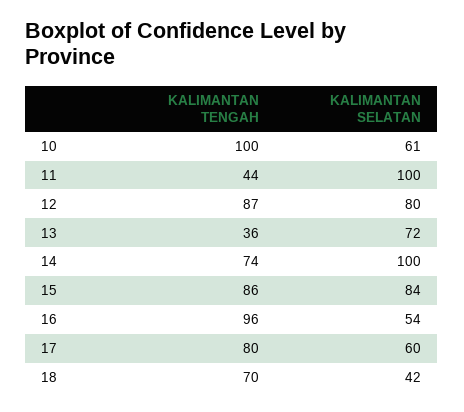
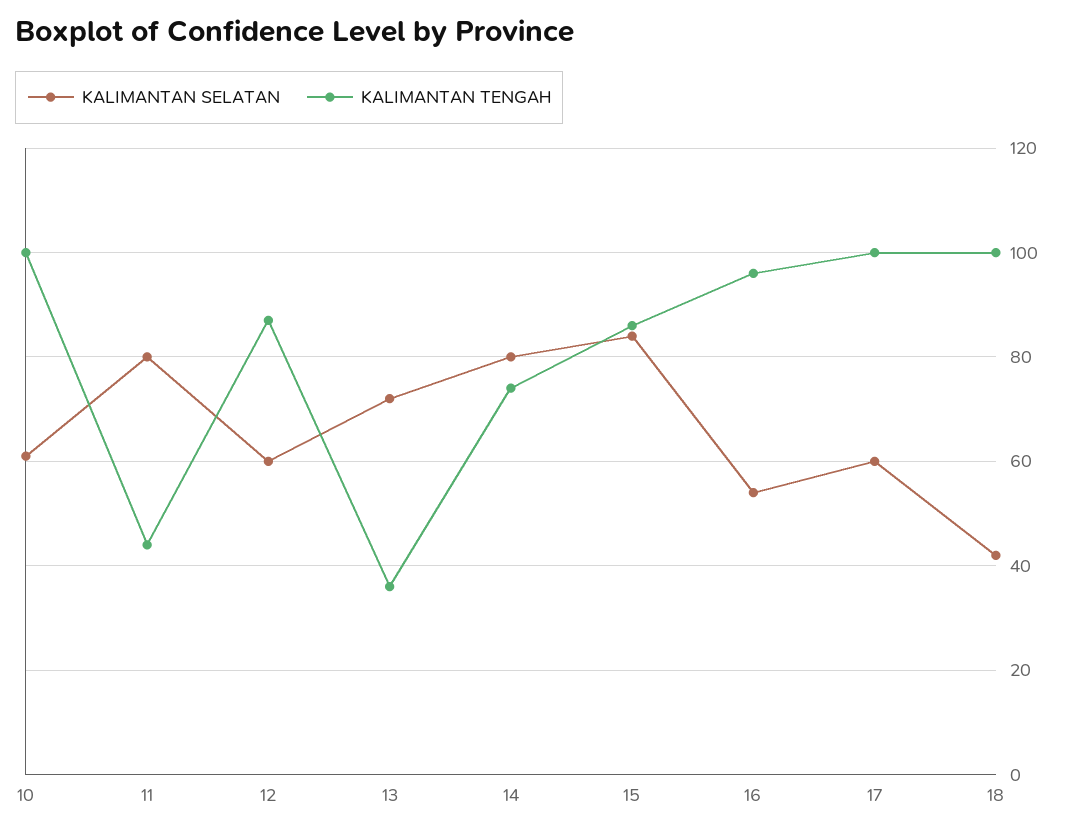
KALIMANTAN SELATAN, 11: 100 -> 80
KALIMANTAN SELATAN, 12: 80 -> 60
KALIMANTAN SELATAN, 14: 100 -> 80
KALIMANTAN TENGAH, 17: 80 -> 100
KALIMANTAN TENGAH, 18: 70 -> 100

